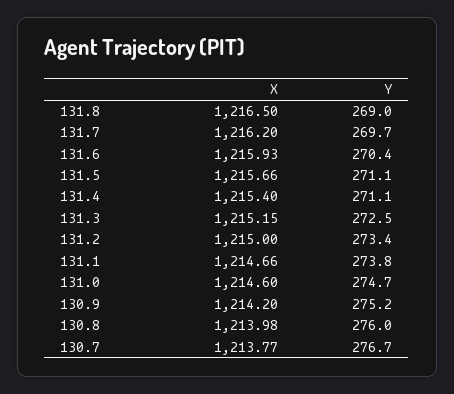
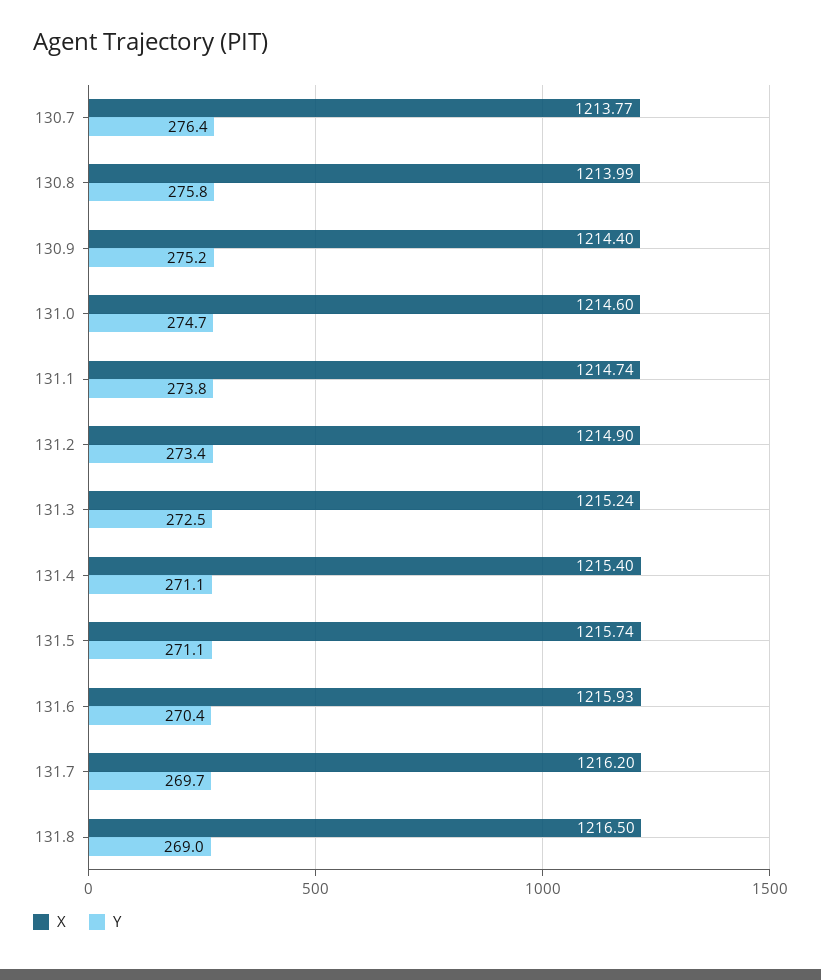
X, 131.5: 1215.66 -> 1215.74
X, 131.3: 1215.15 -> 1215.24
X, 131.2: 1215 -> 1214.9
X, 131.1: 1214.66 -> 1214.74
X, 130.9: 1214.2 -> 1214.4
X, 130.8: 1213.98 -> 1213.99
Y, 130.8: 276 -> 275.8
Y, 130.7: 276.7 -> 276.4

